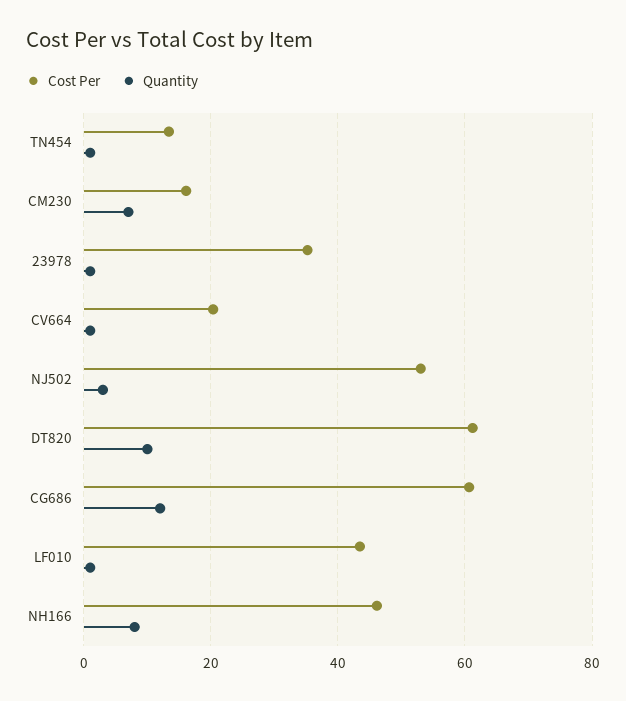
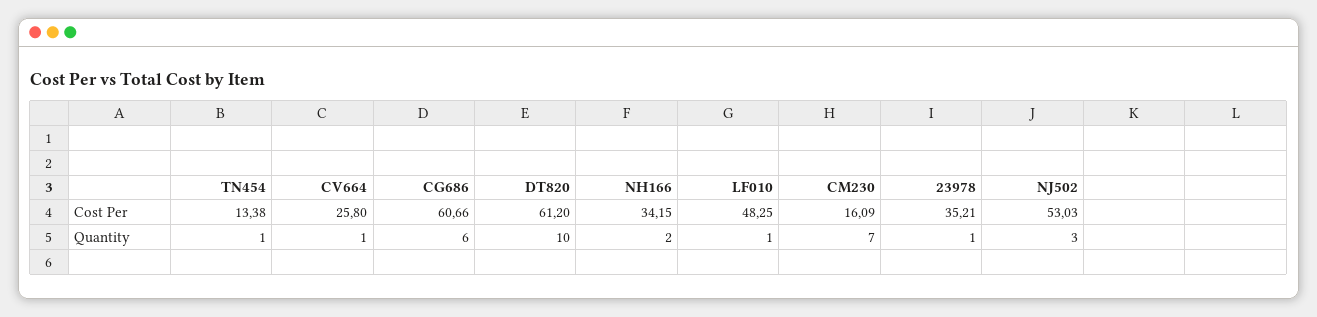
Cost Per, CV664: 20 -> 25.8
Quantity, CG686: 12 -> 6
Cost Per, LF010: 44 -> 48.25
Cost Per, NH166: 46 -> 34.15
Quantity, NH166: 8 -> 2

